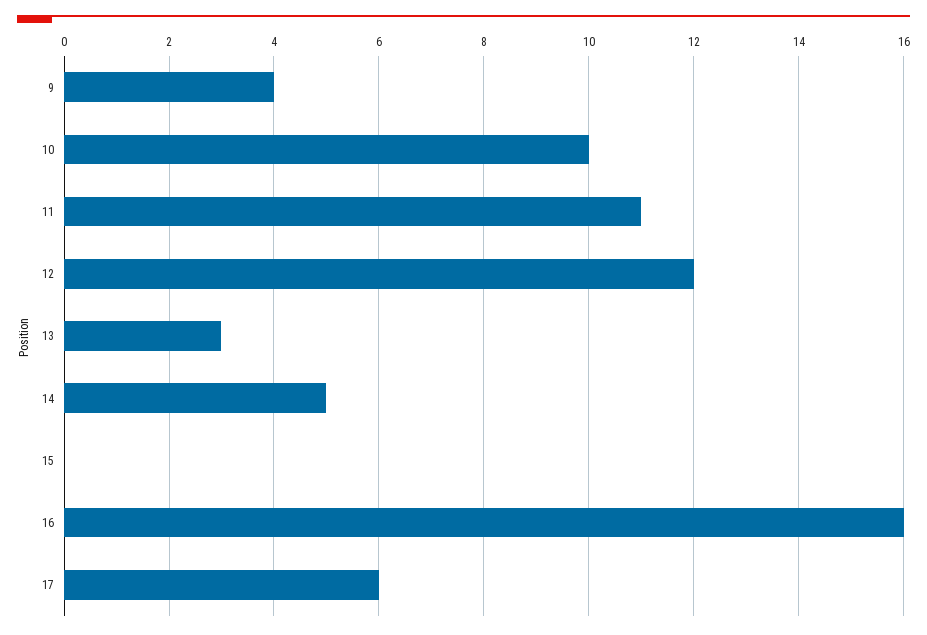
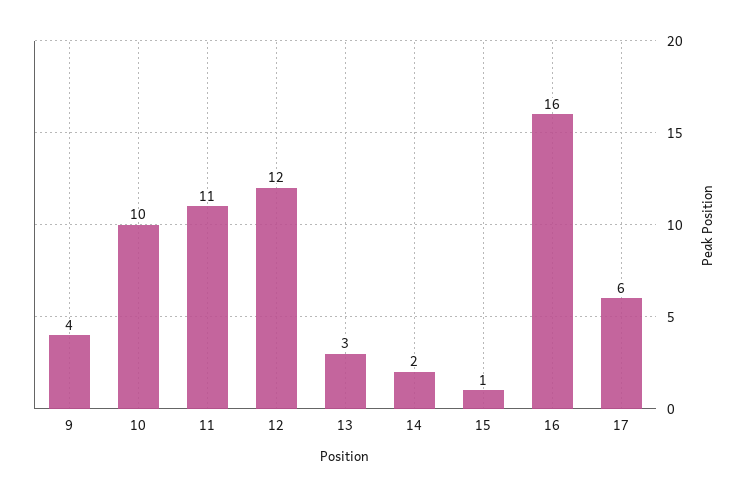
14: 5 -> 2
15: 0 -> 1

